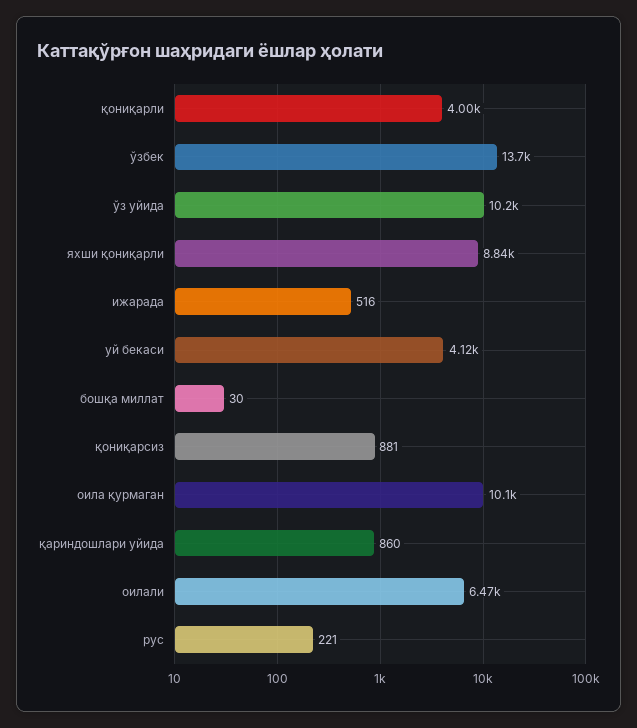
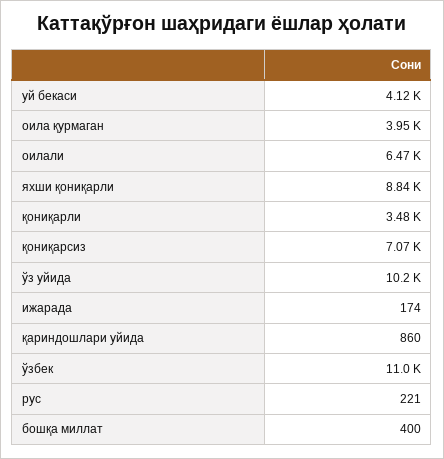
қониқарли: 4000 -> 3480
ўзбек: 13700 -> 11000
ижарада: 516 -> 174
бошқа миллат: 30 -> 400
қониқарсиз: 881 -> 7070
оила қурмаган: 10100 -> 3950

